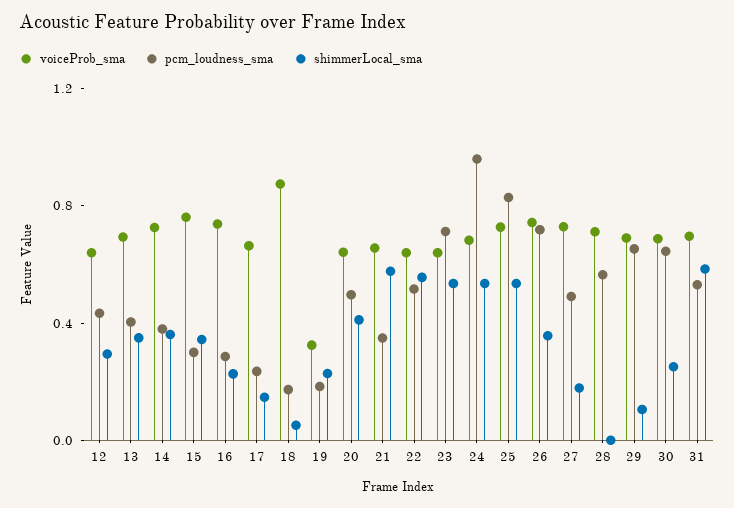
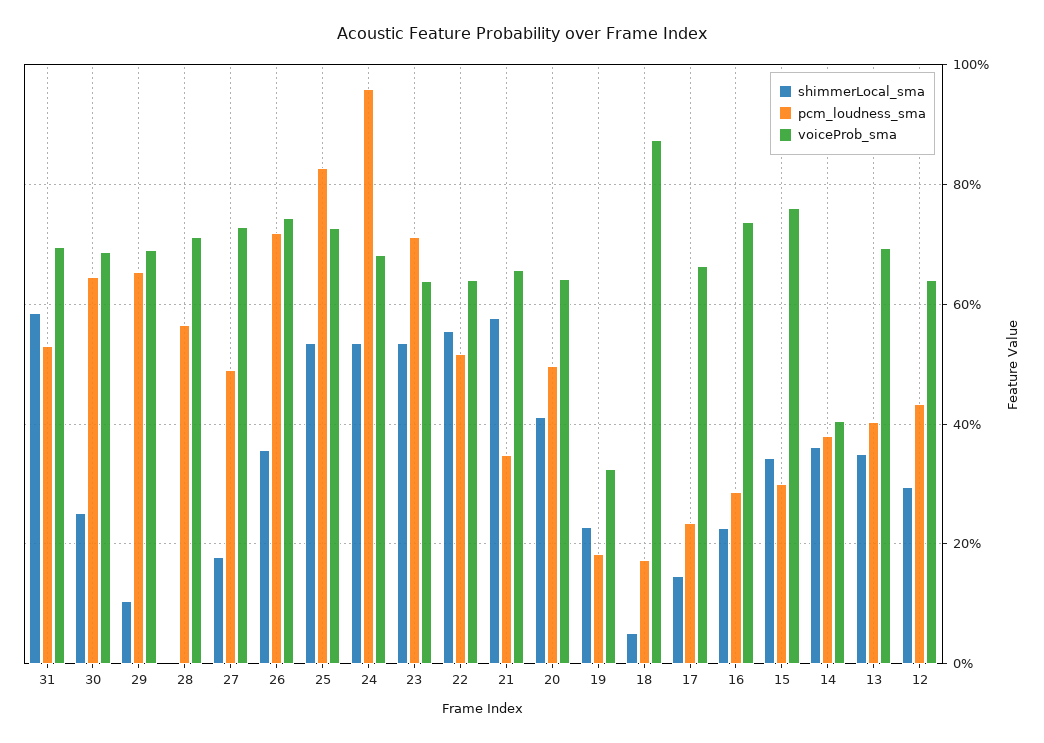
voiceProb_sma, 14: 0.7 -> 0.4

